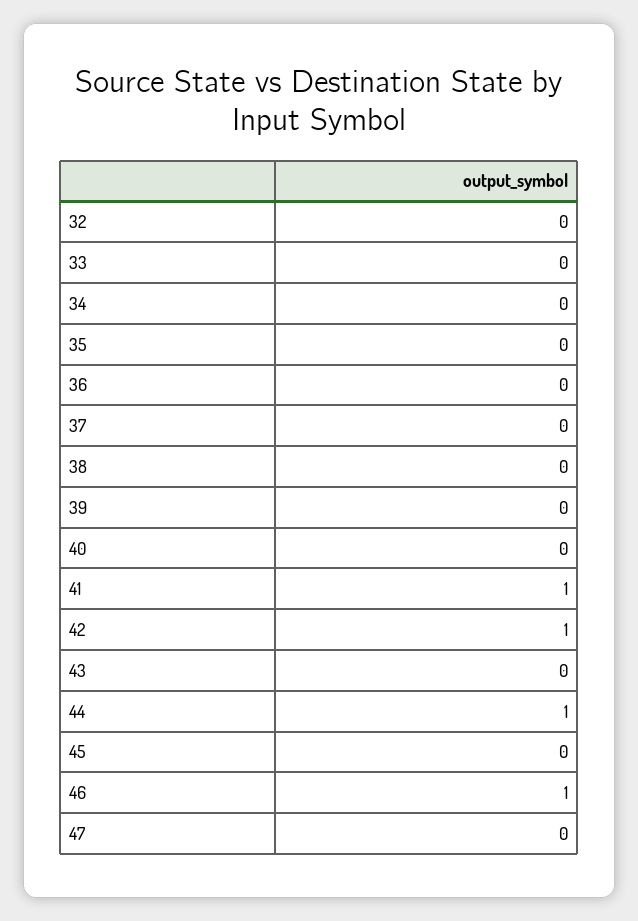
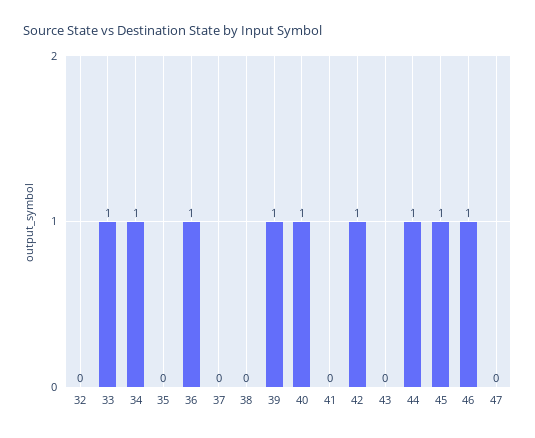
33: 0 -> 1
34: 0 -> 1
36: 0 -> 1
39: 0 -> 1
40: 0 -> 1
41: 1 -> 0
45: 0 -> 1

